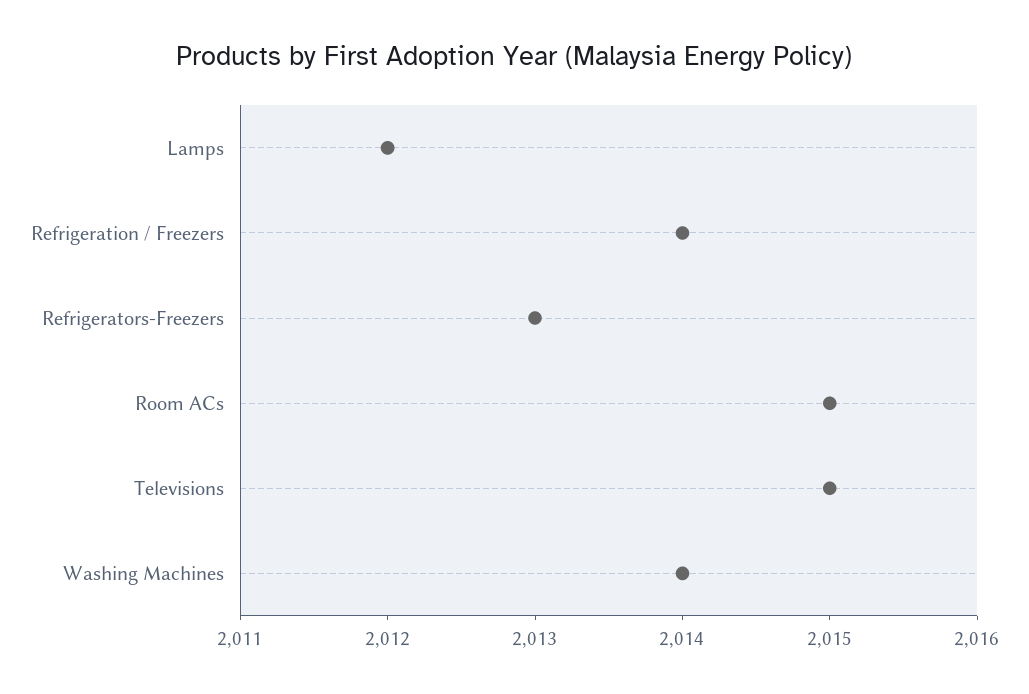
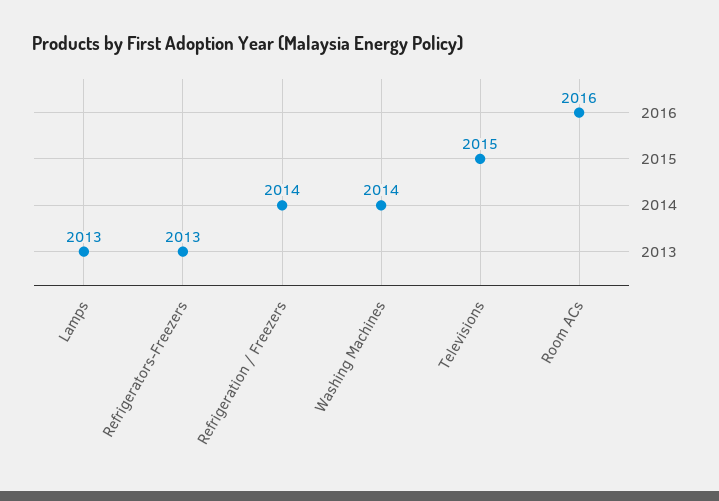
Lamps: 2012 -> 2013
Room ACs: 2015 -> 2016

